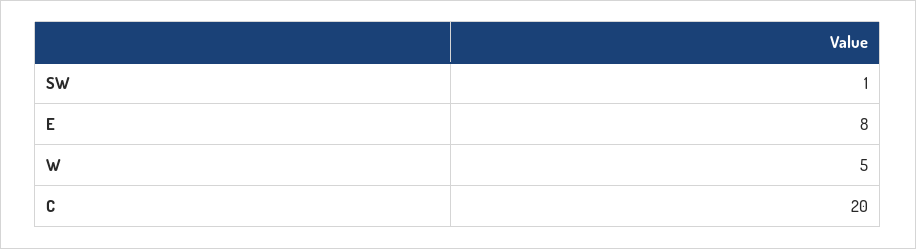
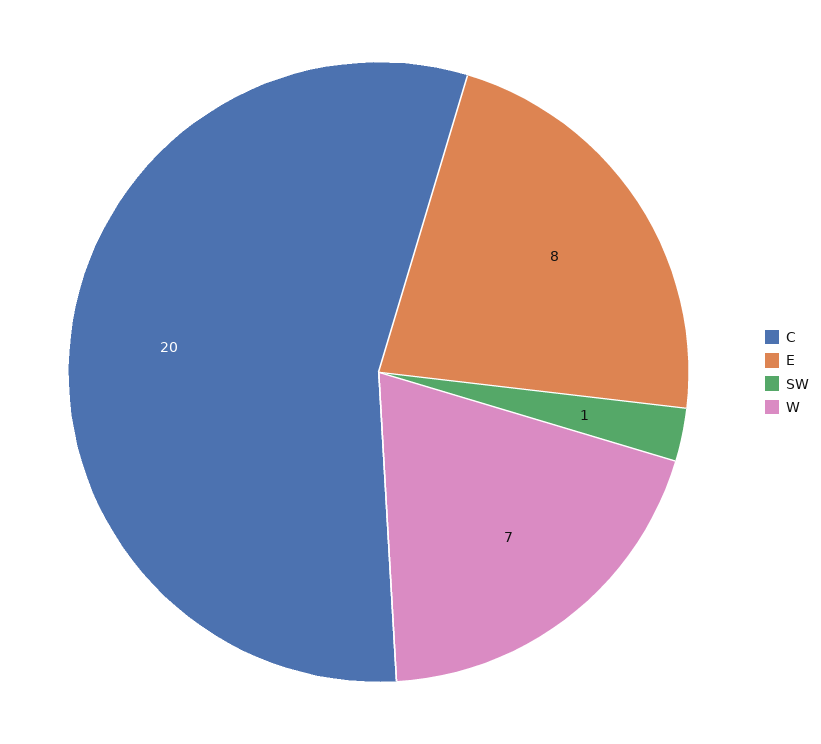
W: 5 -> 7

